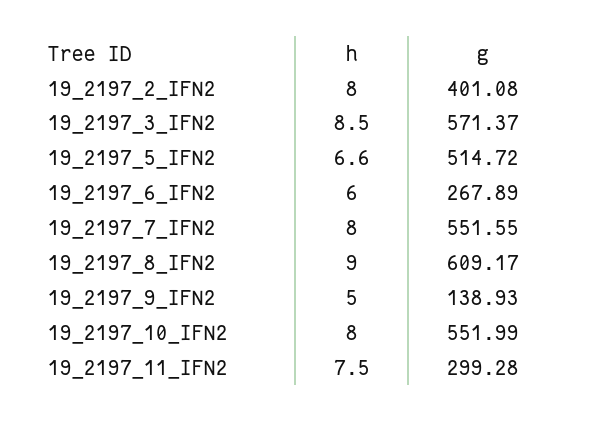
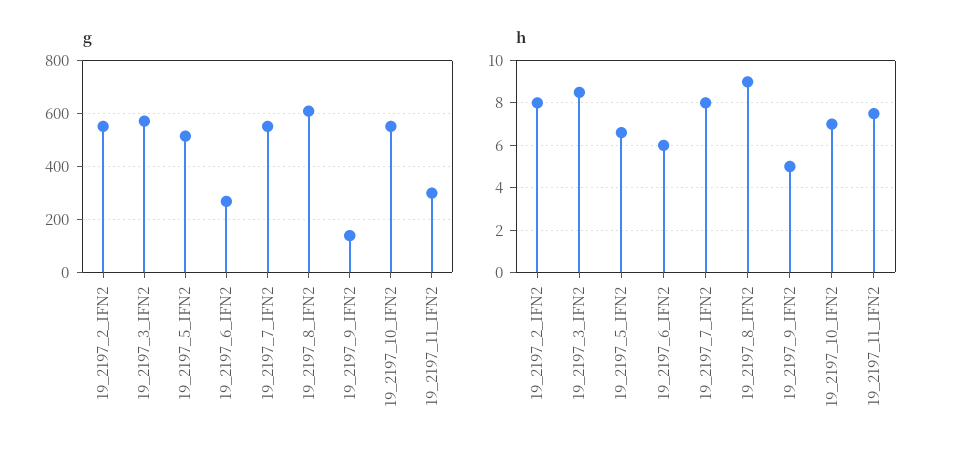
g, 19_2197_2_IFN2: 401.08 -> 550
h, 19_2197_10_IFN2: 8 -> 7

